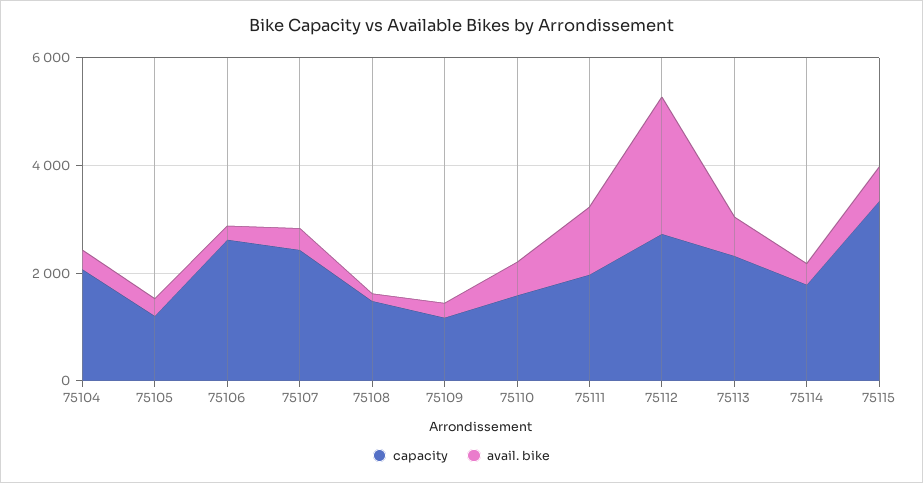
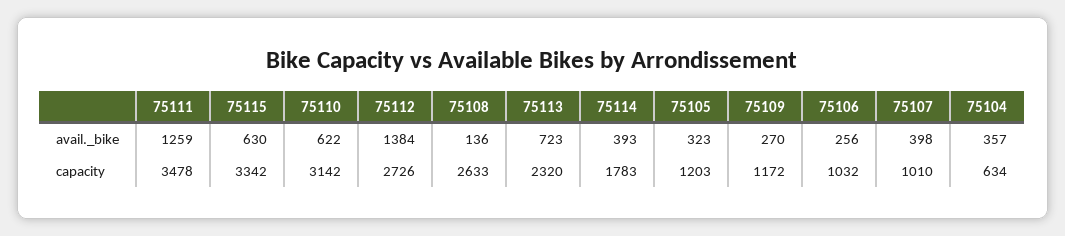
capacity, 75104: 2000 -> 634
capacity, 75106: 2500 -> 1032
capacity, 75107: 2500 -> 1010
capacity, 75108: 1500 -> 2633
capacity, 75110: 1500 -> 3142
capacity, 75111: 2000 -> 3478
avail. bike, 75112: 2500 -> 1384

